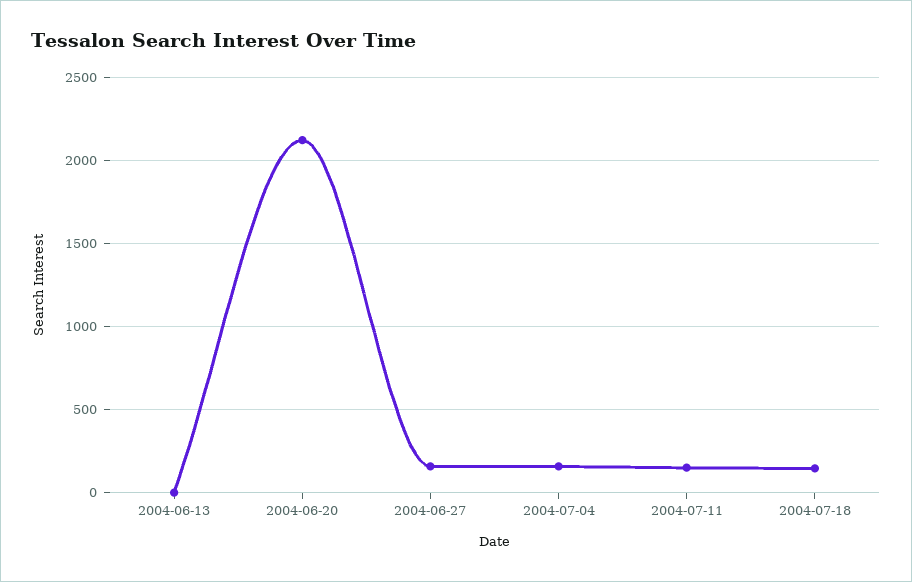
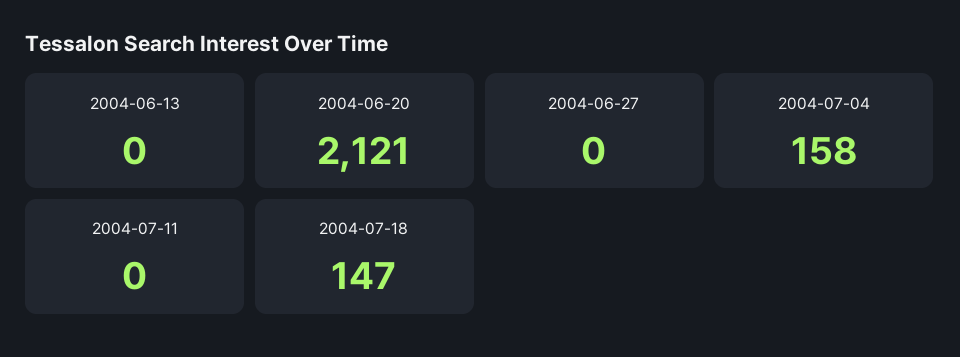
2004-06-27: 150 -> 0
2004-07-11: 150 -> 0

